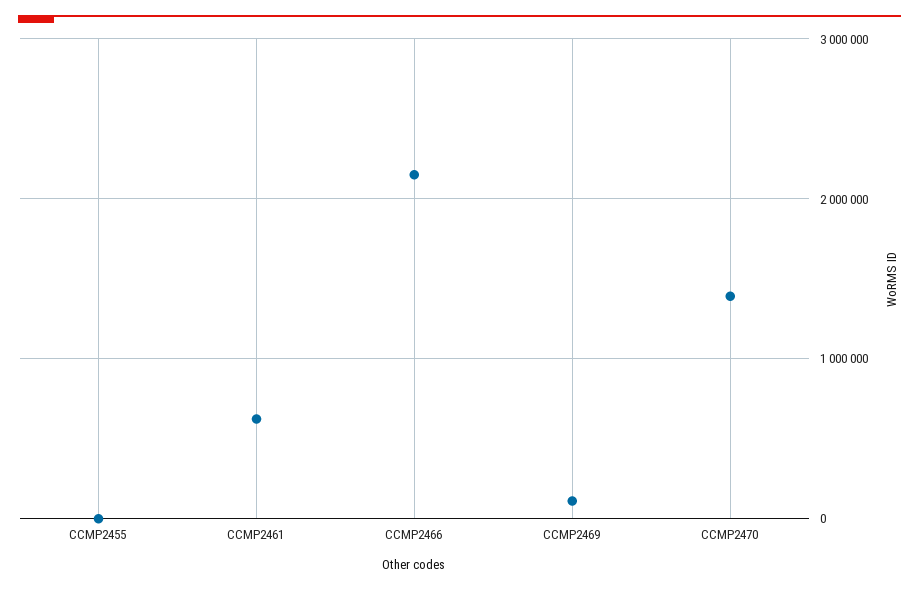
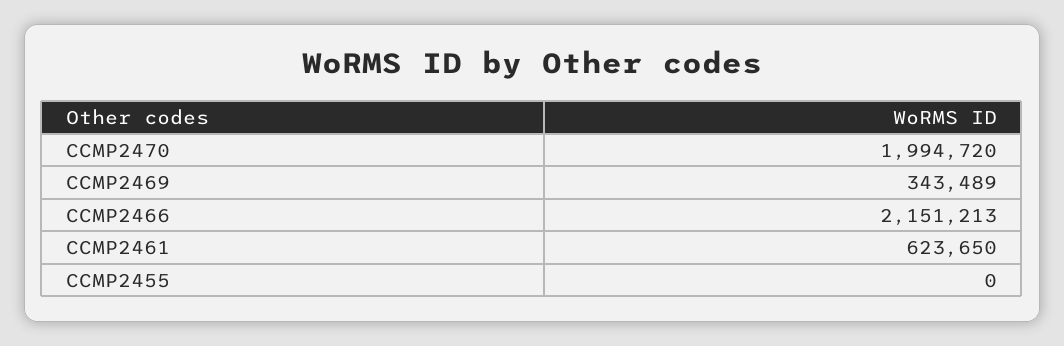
CCMP2469: 100000 -> 343489
CCMP2470: 1400000 -> 1994720

